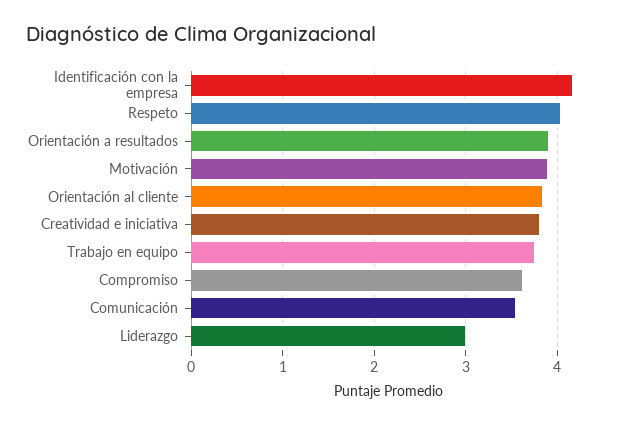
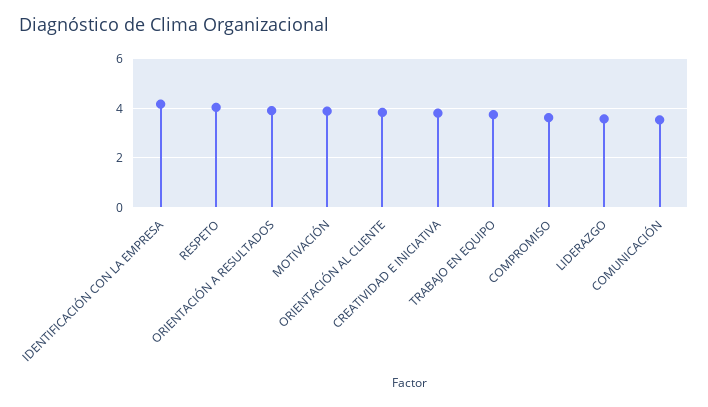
Liderazgo: 3 -> 3.5

